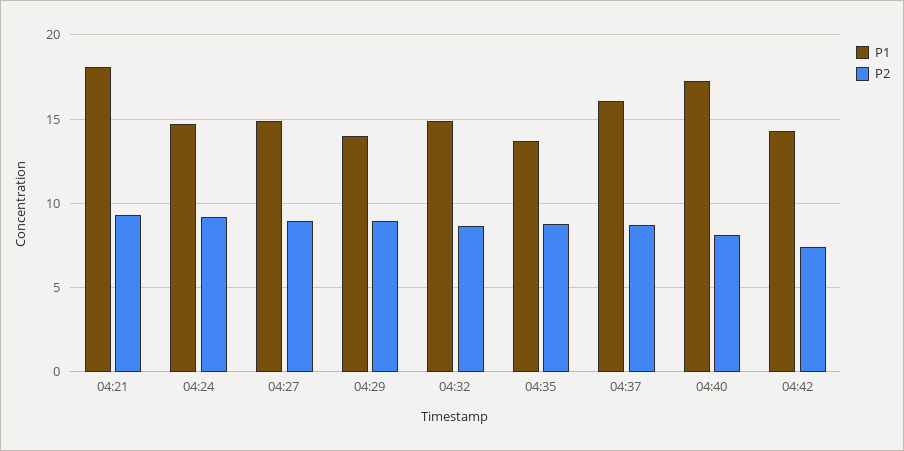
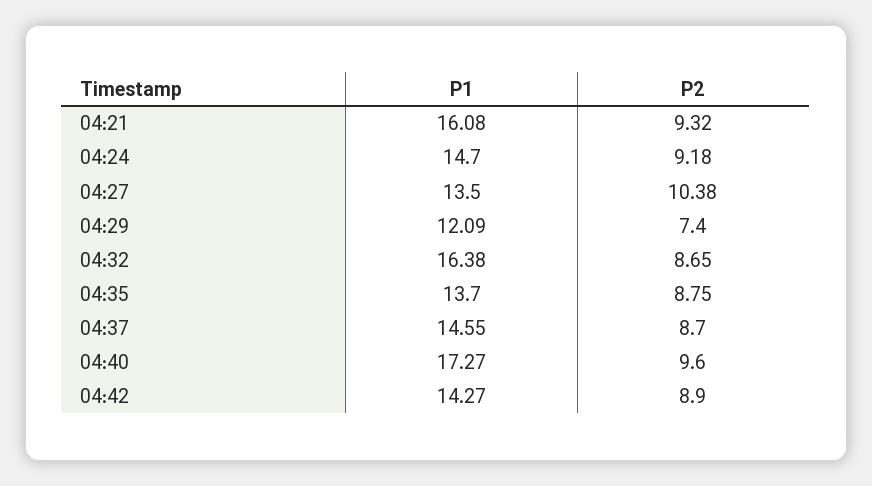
P1, 04:21: 18 -> 16.08
P1, 04:27: 15 -> 13.5
P2, 04:27: 9 -> 10.38
P1, 04:29: 14 -> 12.09
P2, 04:29: 9 -> 7.4
P1, 04:32: 15 -> 16.38
P1, 04:37: 16 -> 14.55
P2, 04:40: 8 -> 9.6
P2, 04:42: 7.5 -> 8.9

